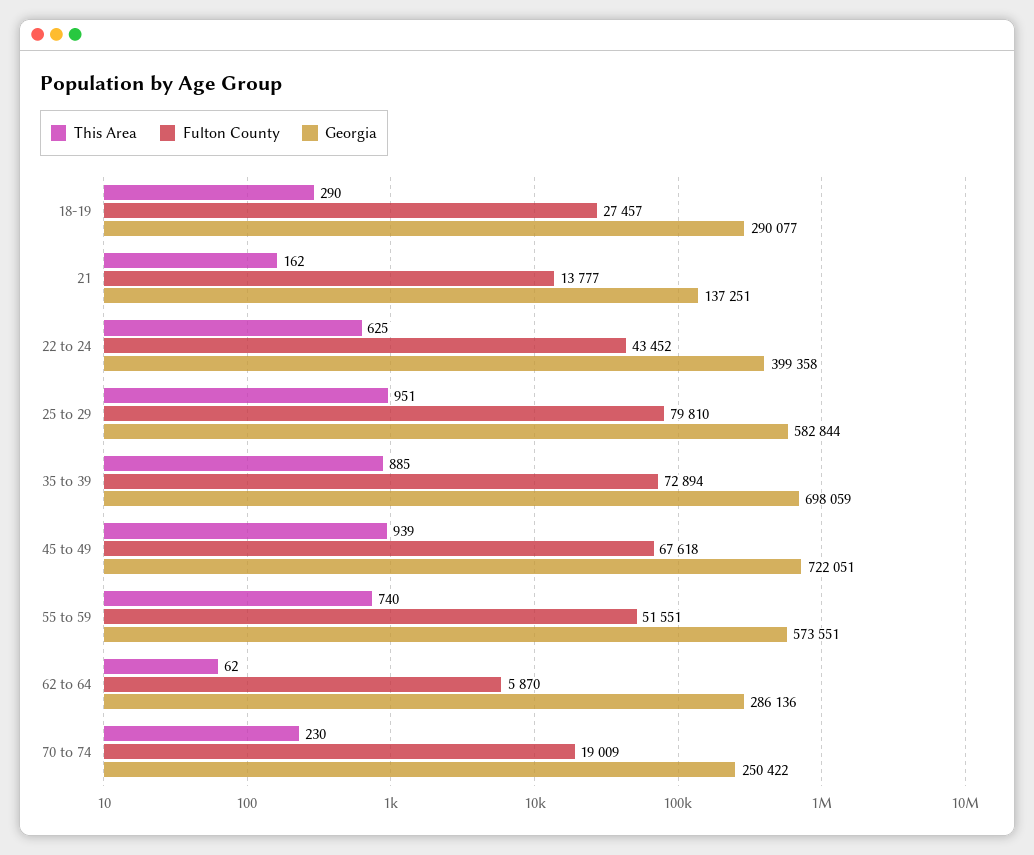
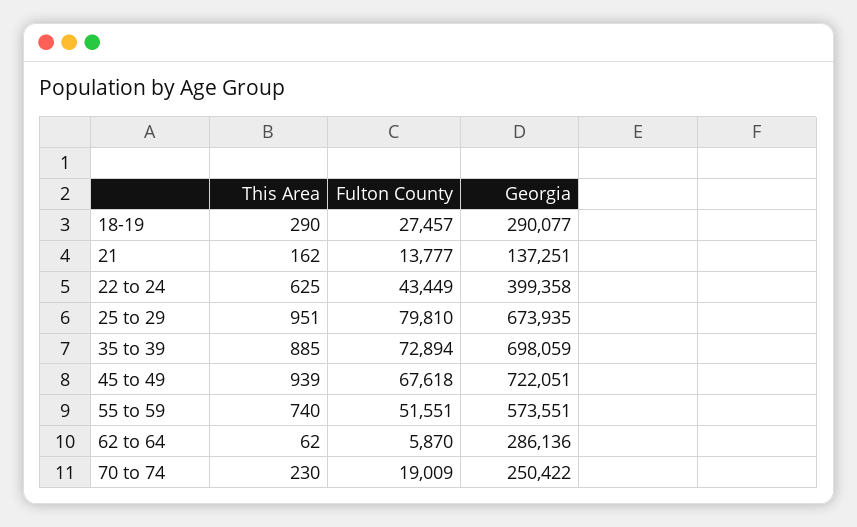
Fulton County, 22 to 24: 43452 -> 43449
Georgia, 25 to 29: 582844 -> 673935

